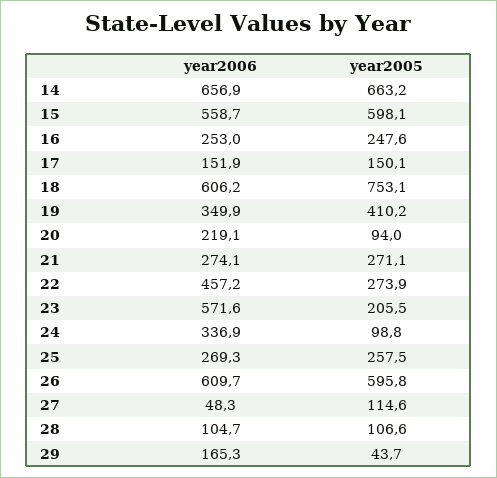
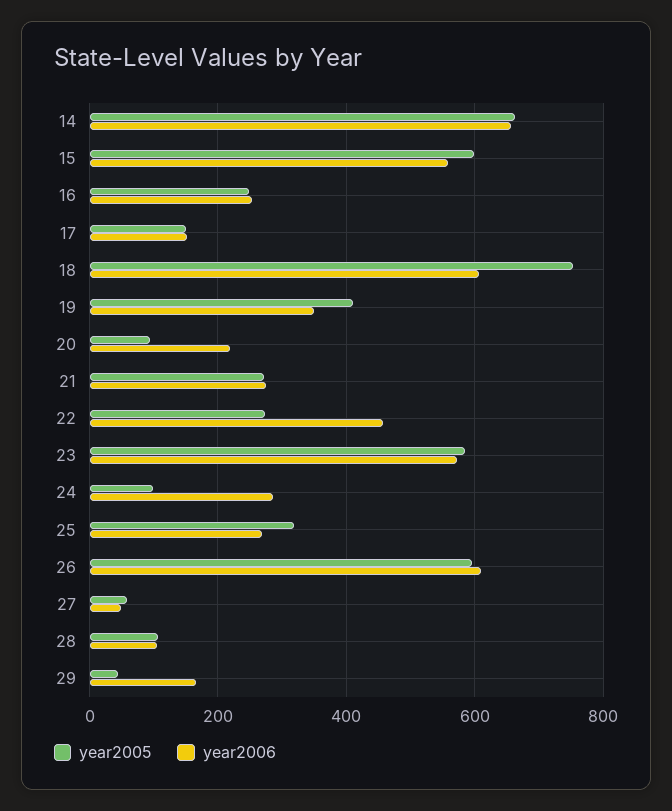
year2005, 23: 205.5 -> 580
year2006, 24: 336.9 -> 280
year2005, 25: 257.5 -> 320
year2005, 27: 114.6 -> 60

